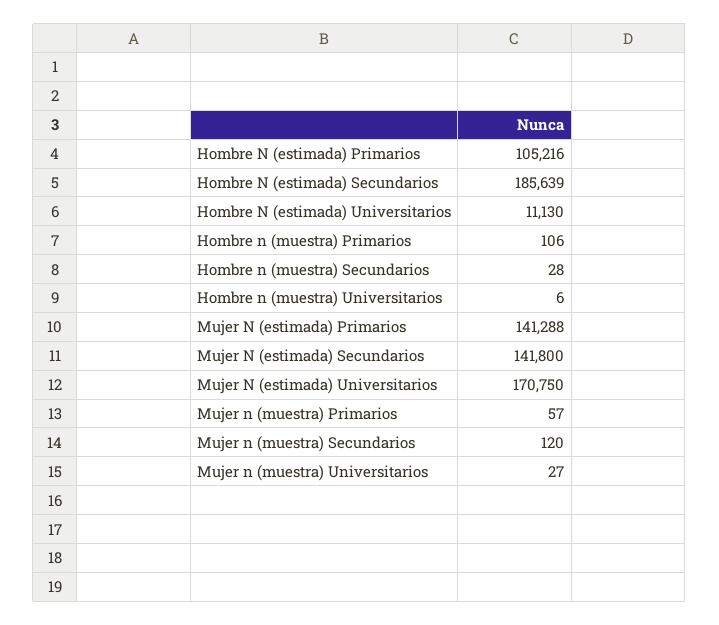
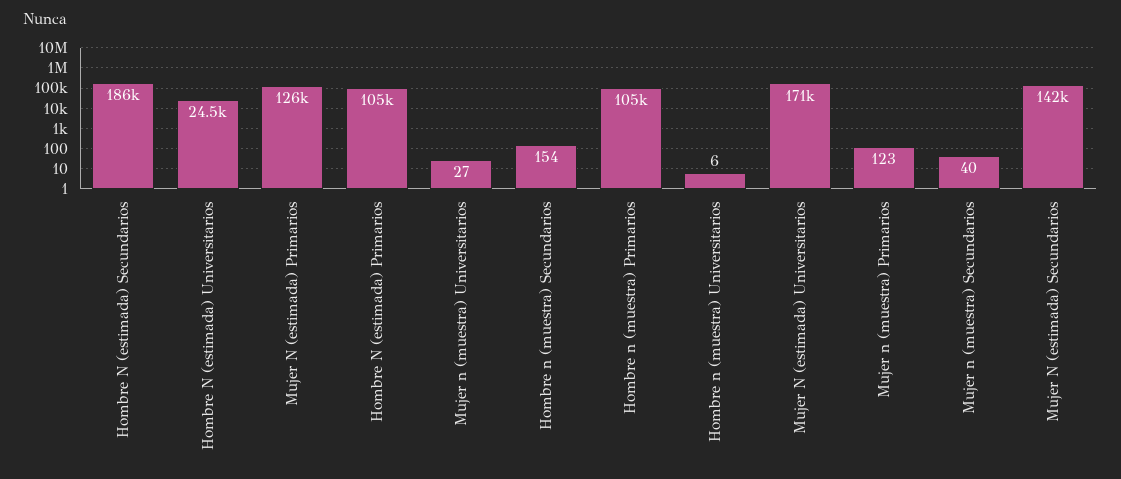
Hombre N (estimada) Universitarios: 11130 -> 24500
Hombre n (muestra) Primarios: 106 -> 105000
Hombre n (muestra) Secundarios: 28 -> 154
Mujer N (estimada) Primarios: 141288 -> 126000
Mujer n (muestra) Primarios: 57 -> 123
Mujer n (muestra) Secundarios: 120 -> 40

